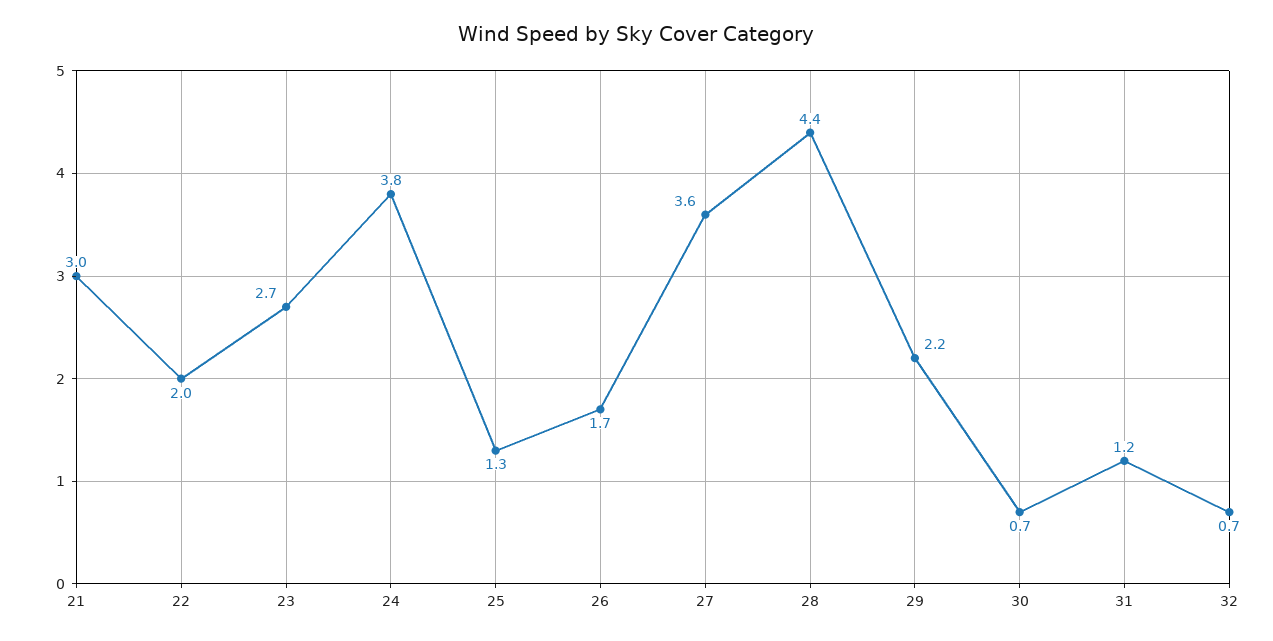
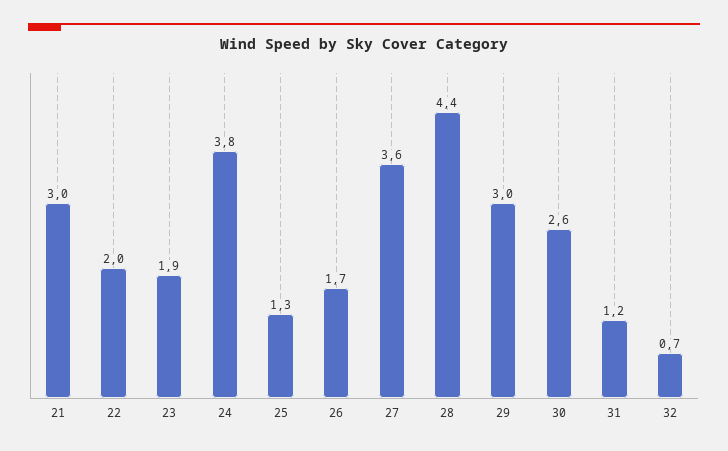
23: 2.7 -> 1.9
29: 2.2 -> 3
30: 0.7 -> 2.6

